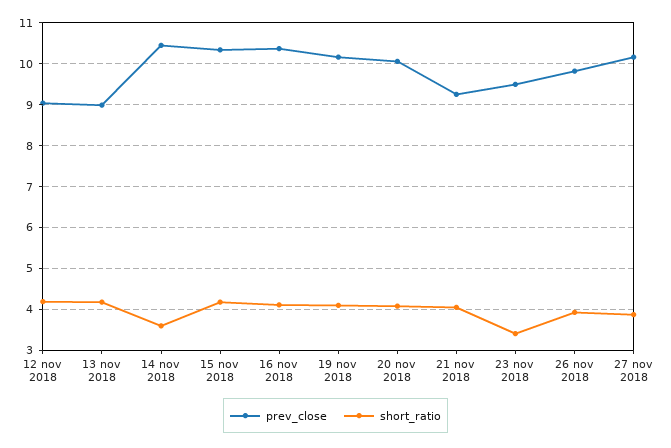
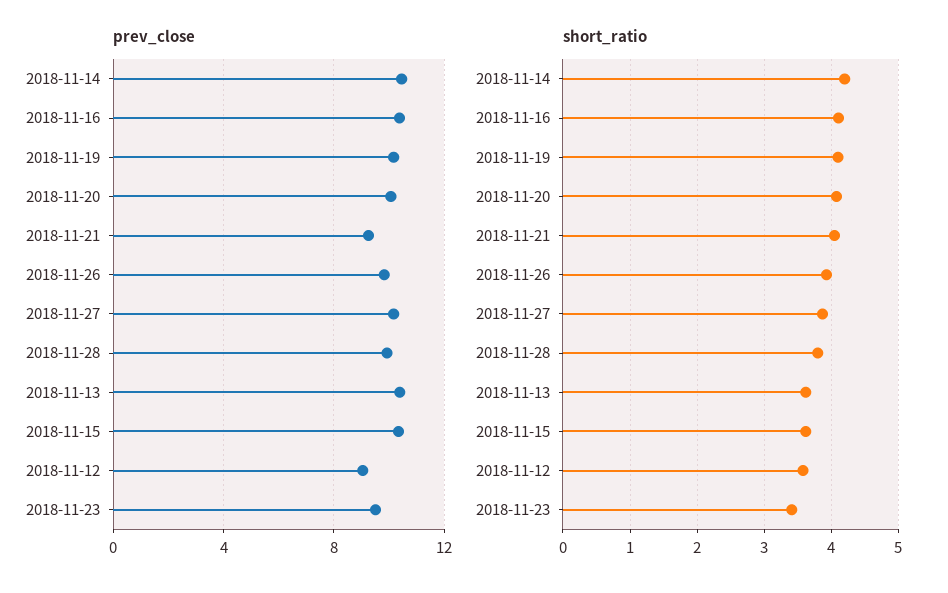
short_ratio, 12 nov 2018: 4.2 -> 3.6
prev_close, 13 nov 2018: 9 -> 10.5
short_ratio, 13 nov 2018: 4.2 -> 3.6
short_ratio, 14 nov 2018: 3.6 -> 4.2
short_ratio, 15 nov 2018: 4.2 -> 3.6
prev_close, 2018-11-28: none -> 10
short_ratio, 2018-11-28: none -> 3.8

